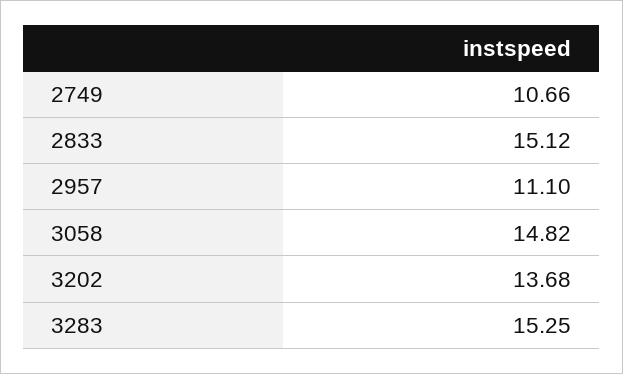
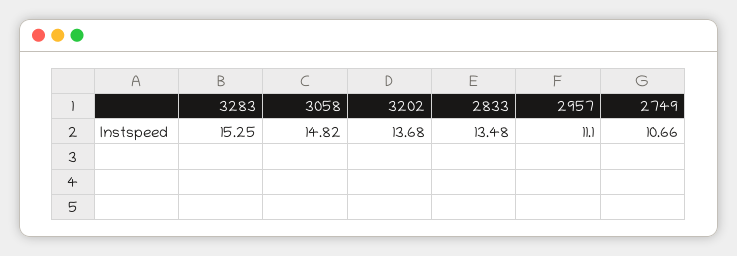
2833: 15.12 -> 13.48

